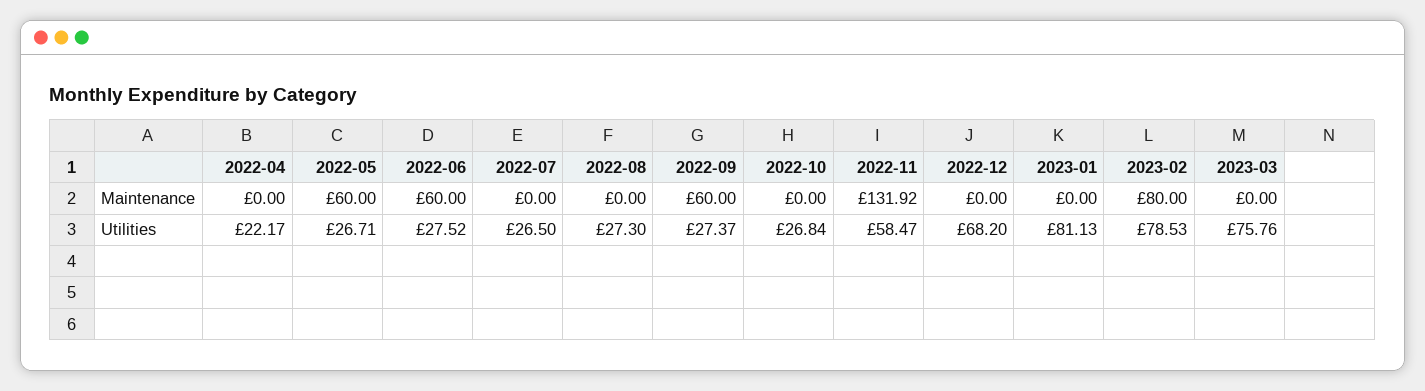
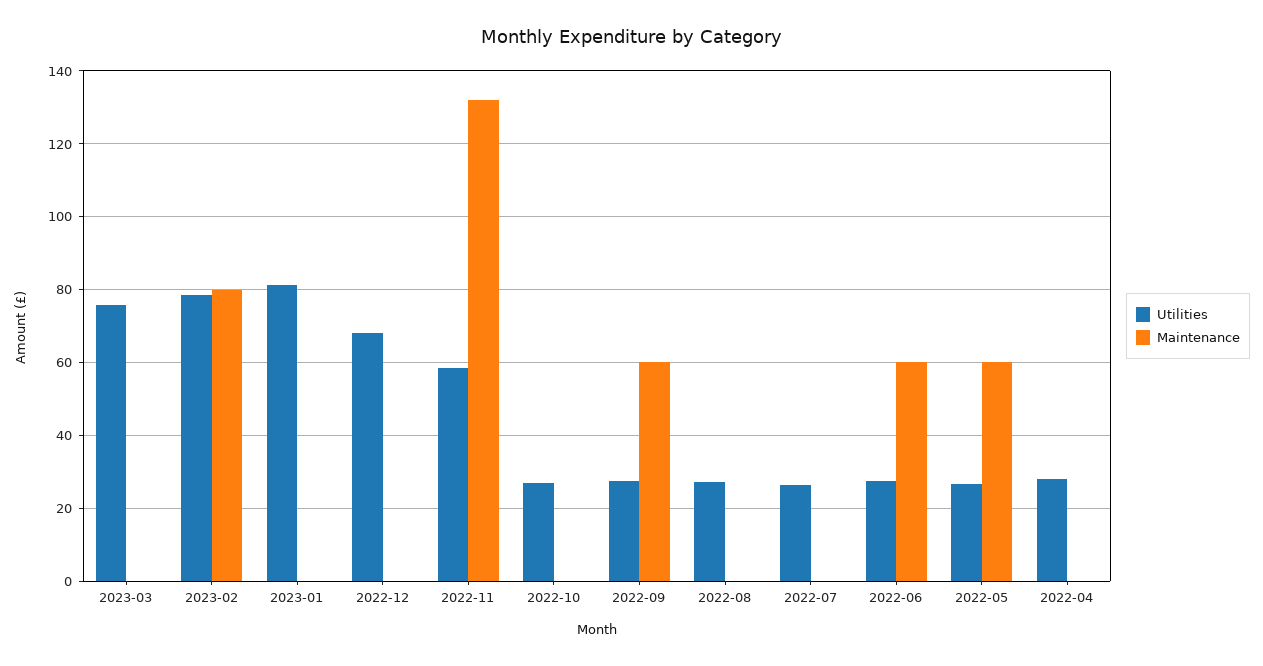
Utilities, 2022-04: 22.17 -> 28

